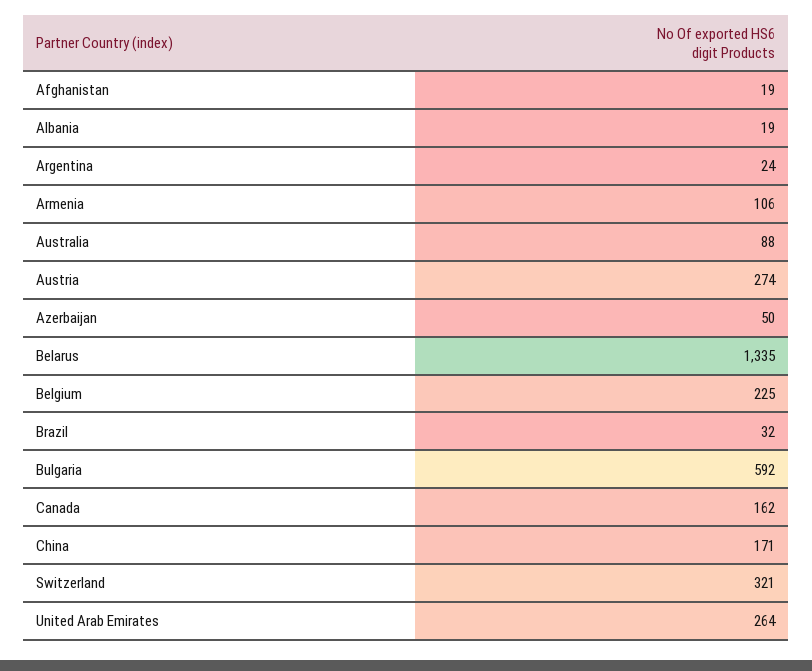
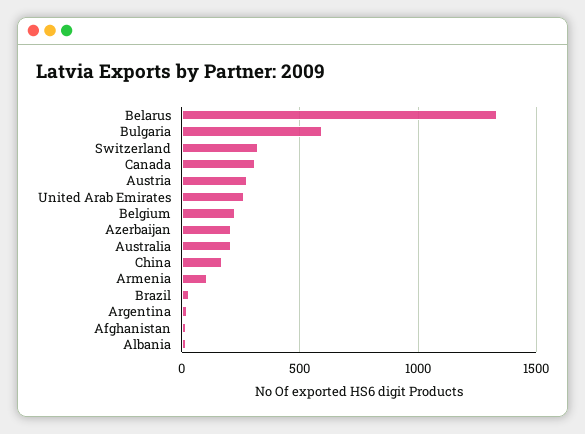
Australia: 88 -> 200
Azerbaijan: 50 -> 200
Canada: 162 -> 300

